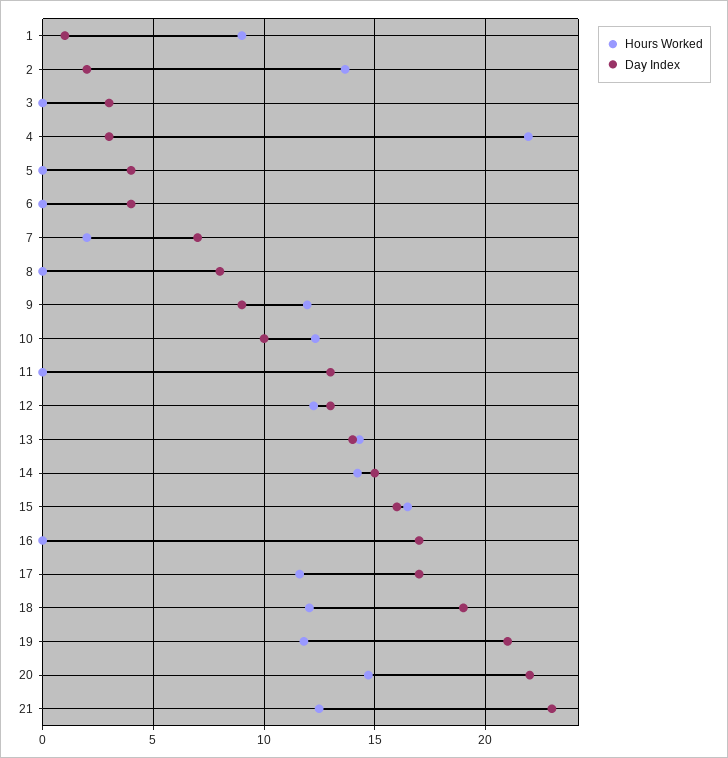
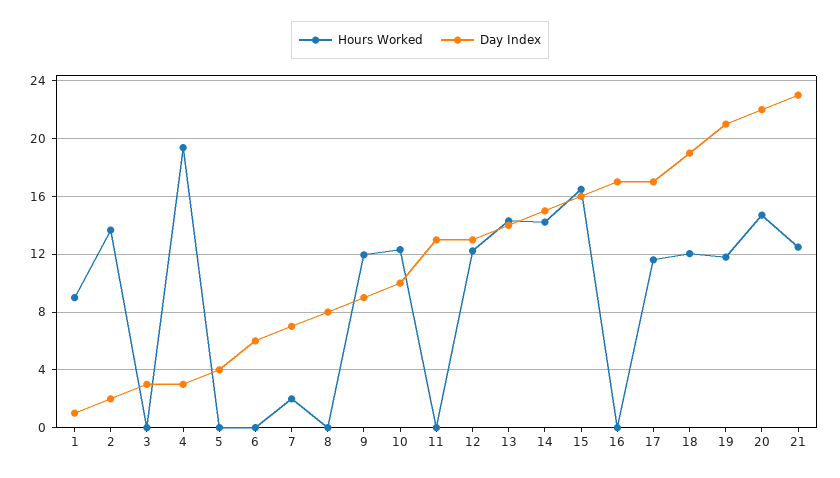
Hours Worked, 4: 22 -> 19.5
Day Index, 6: 4 -> 6

